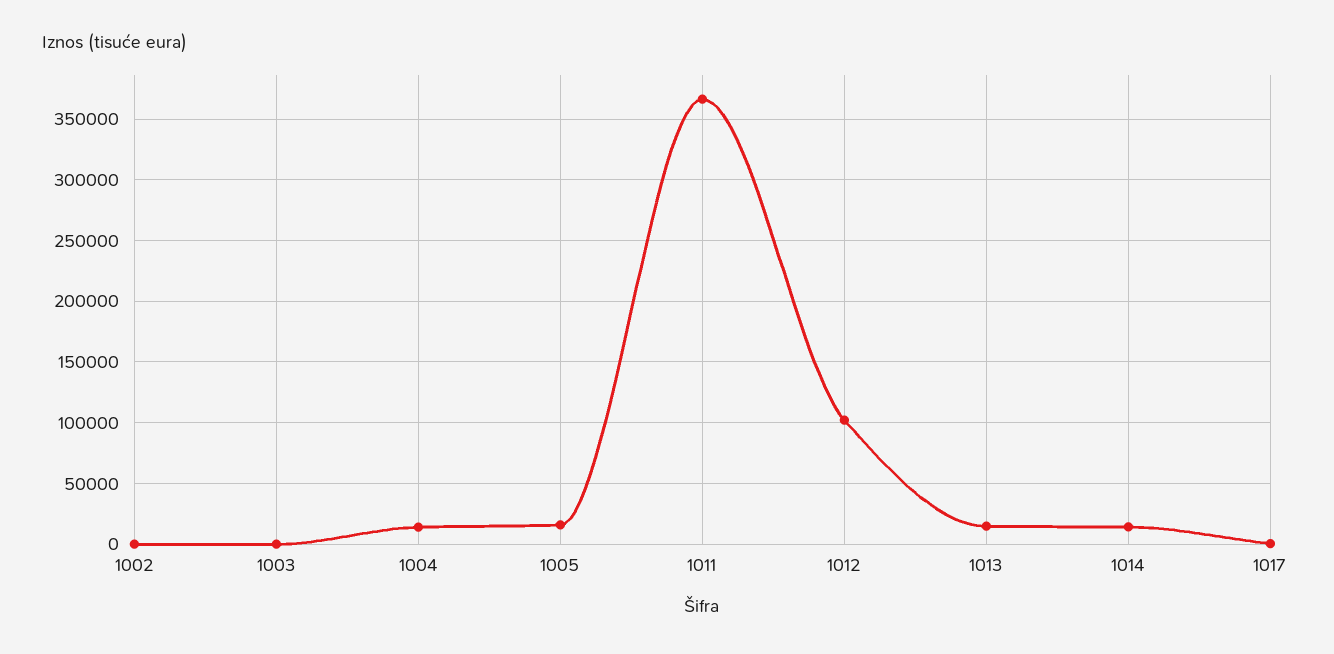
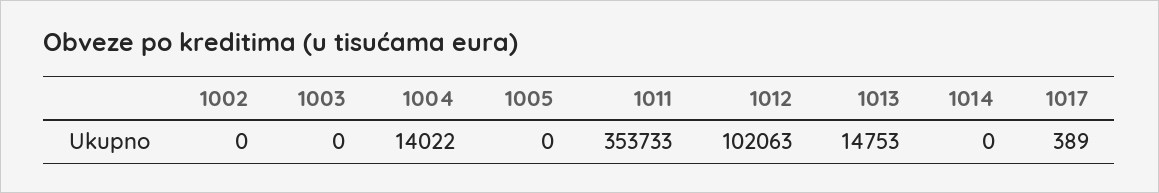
1005: 15000 -> 0
1011: 365000 -> 353733
1014: 15000 -> 0

